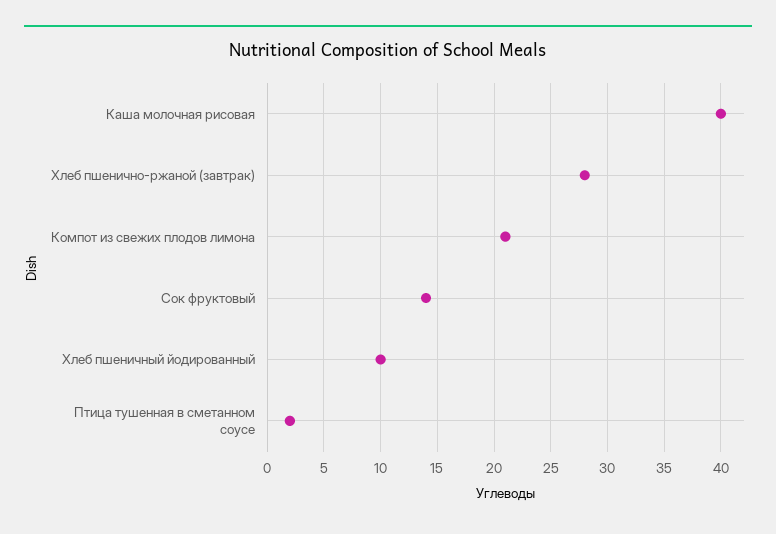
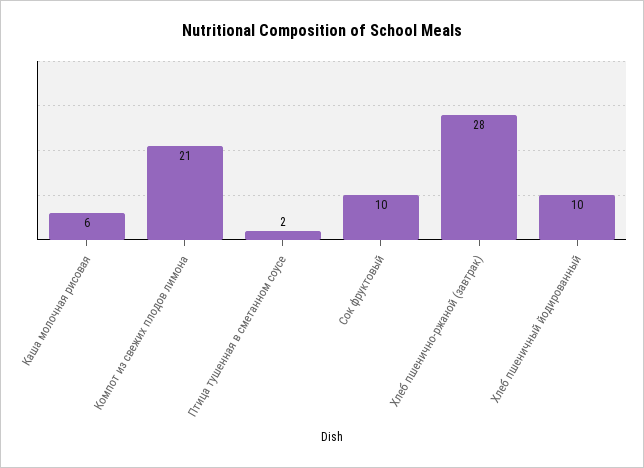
Каша молочная рисовая: 40 -> 6
Сок фруктовый: 14 -> 10

